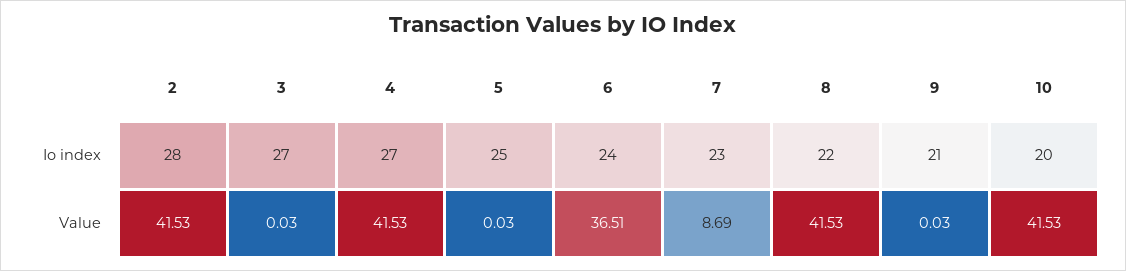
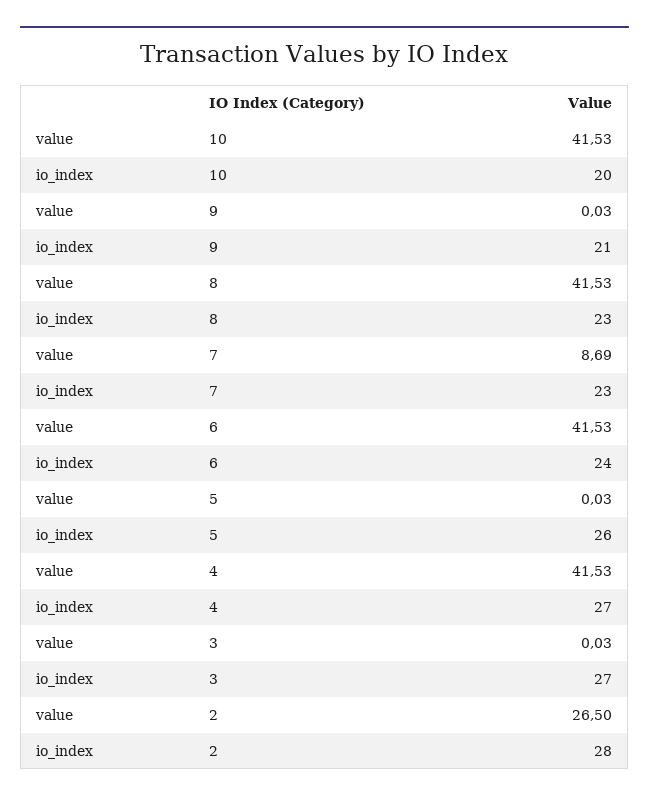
5, Io index: 25 -> 26
8, Io index: 22 -> 23
2, Value: 41.53 -> 26.5
6, Value: 36.51 -> 41.53

